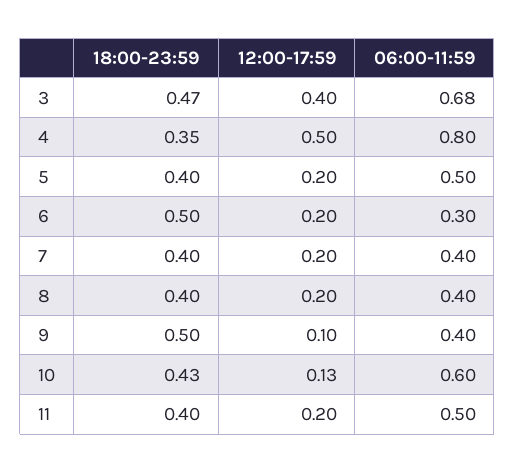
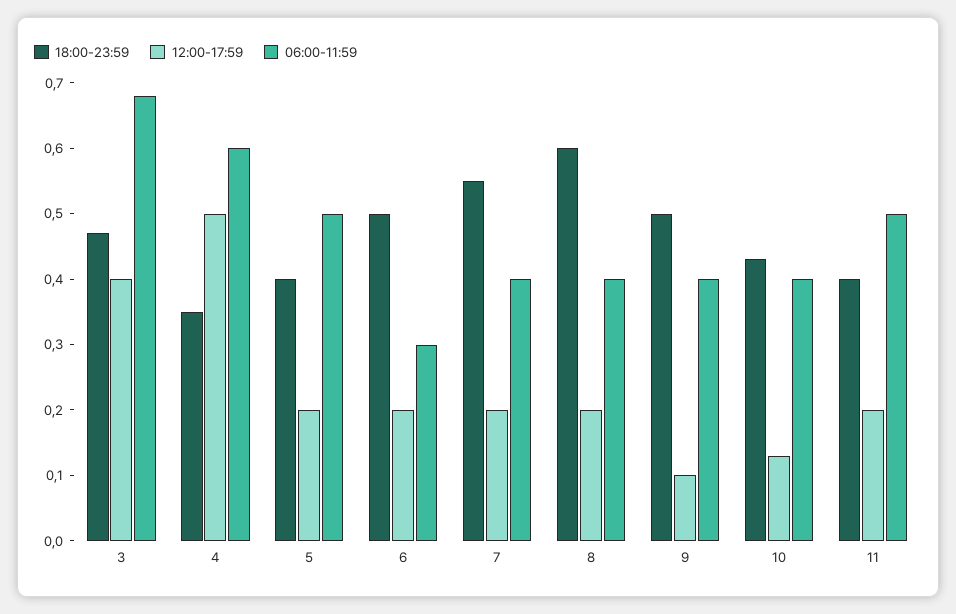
06:00-11:59, 4: 0.8 -> 0.6
18:00-23:59, 7: 0.4 -> 0.55
18:00-23:59, 8: 0.4 -> 0.6
06:00-11:59, 10: 0.6 -> 0.4

